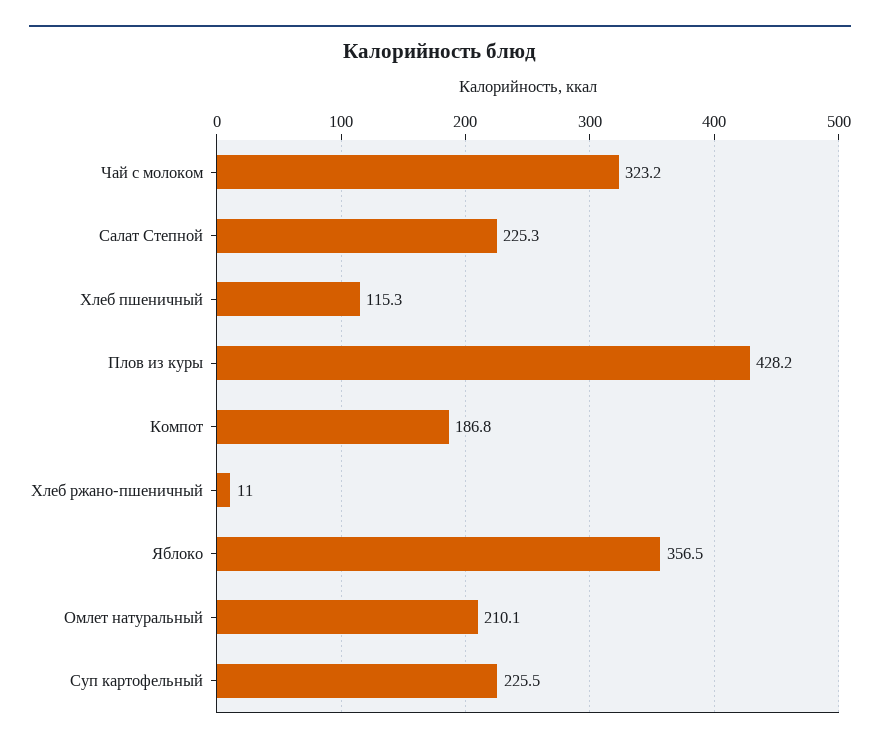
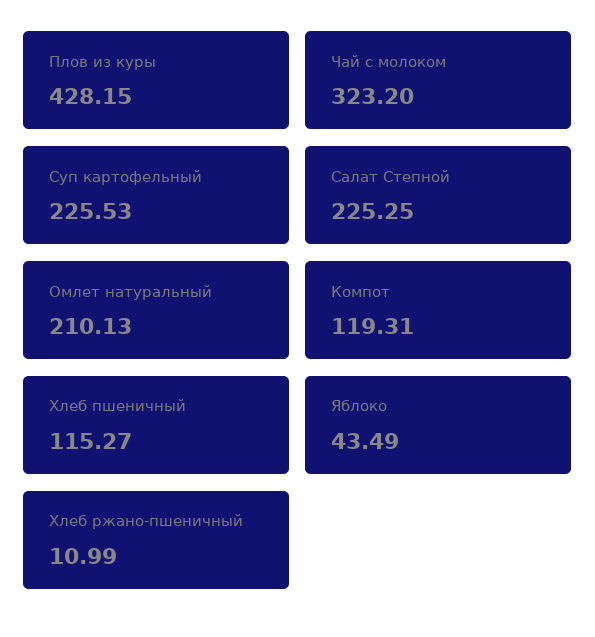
Компот: 186.8 -> 119.31
Яблоко: 356.5 -> 43.49

